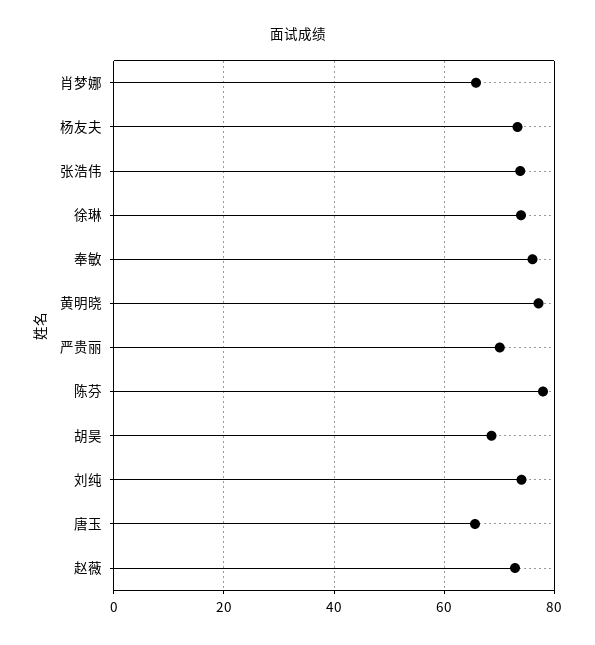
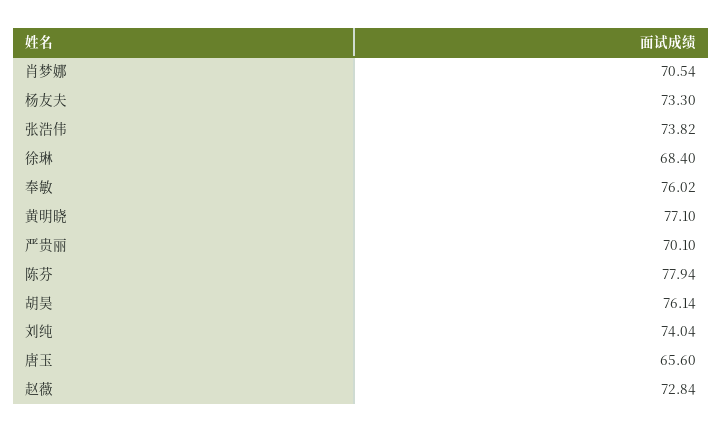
肖梦娜: 66 -> 70.54
徐琳: 74 -> 68.4
胡昊: 68 -> 76.14

